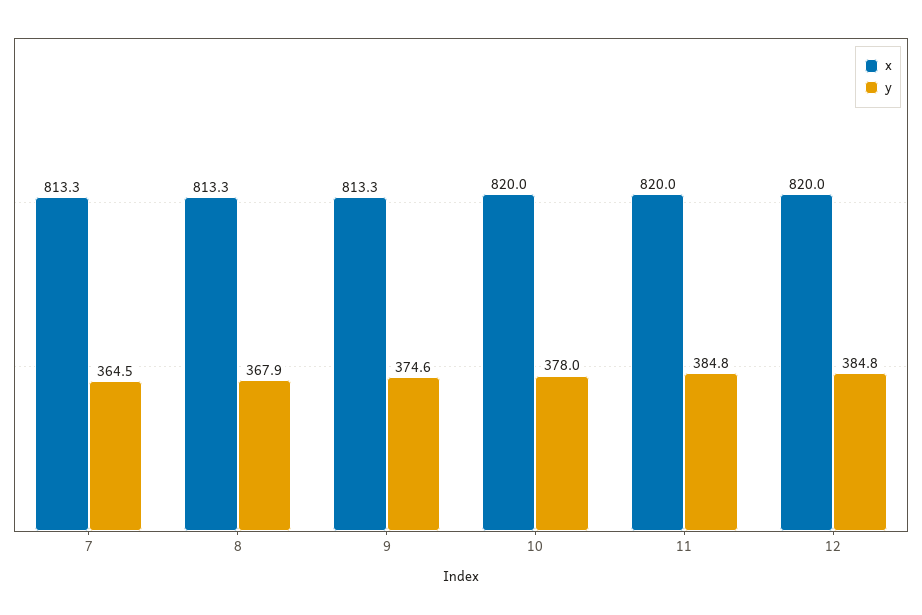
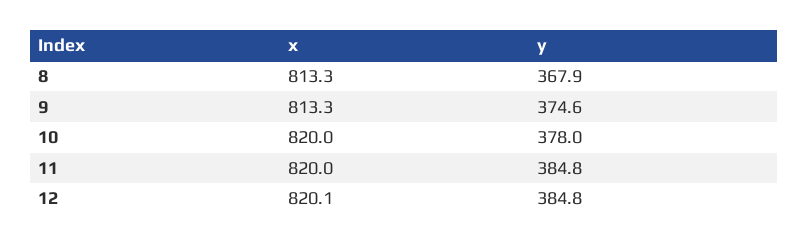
x, 7: 813.3 -> none
y, 7: 364.5 -> none
x, 12: 820 -> 820.1

